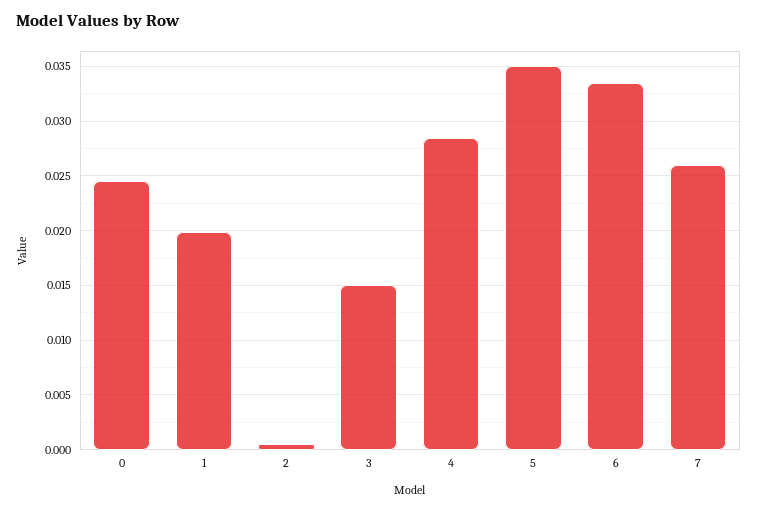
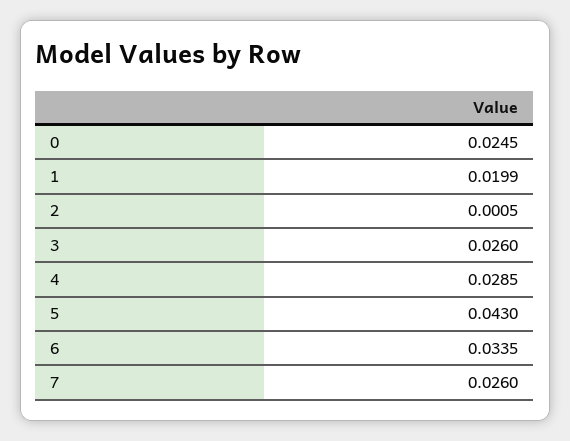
3: 0.015 -> 0.026
5: 0.035 -> 0.043

